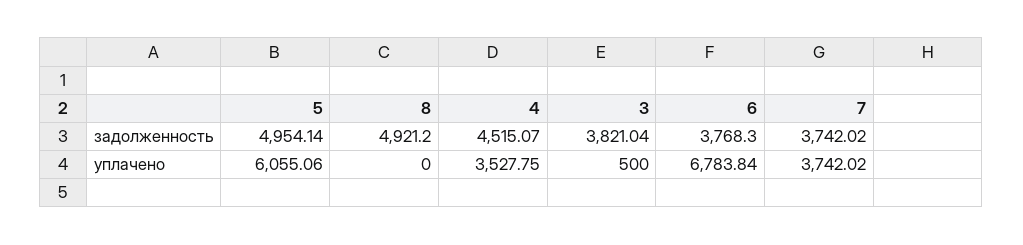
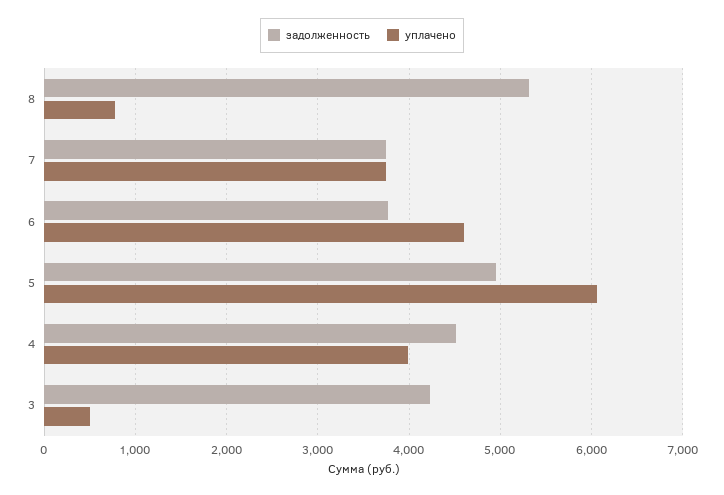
задолженность, 8: 4921.2 -> 5300
задолженность, 3: 3821.04 -> 4200
уплачено, 8: 0 -> 800
уплачено, 4: 3527.75 -> 4000
уплачено, 6: 6783.84 -> 4600

